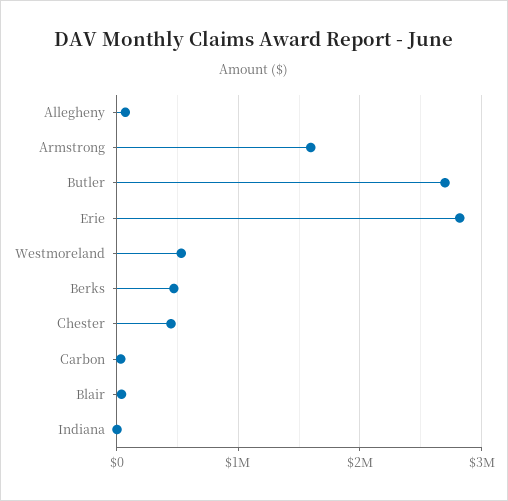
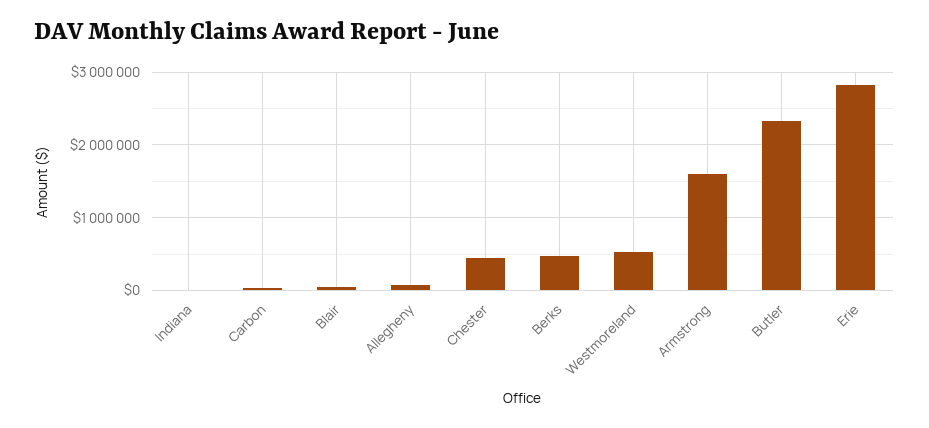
Butler: 2700000 -> 2300000

